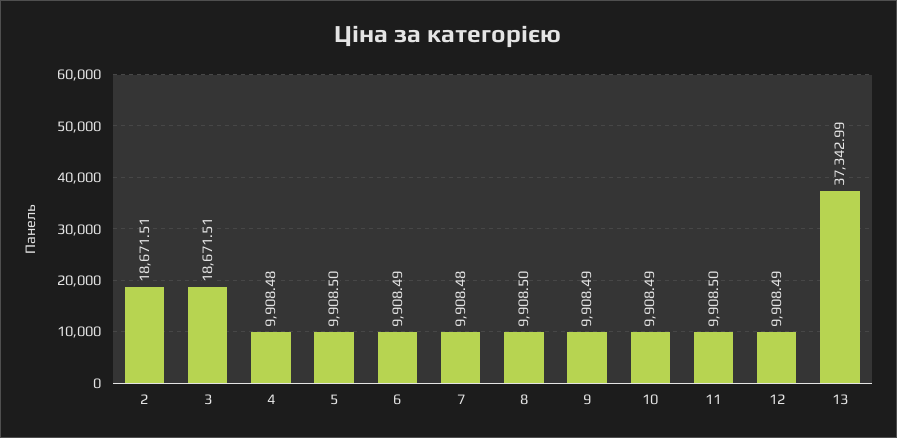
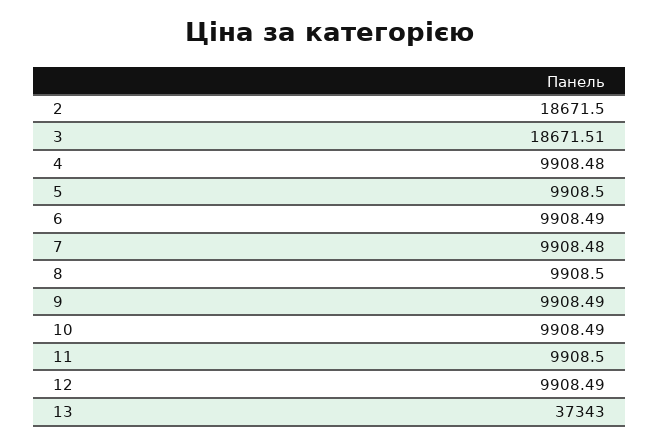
2: 18671.51 -> 18671.5
13: 37342.99 -> 37343

